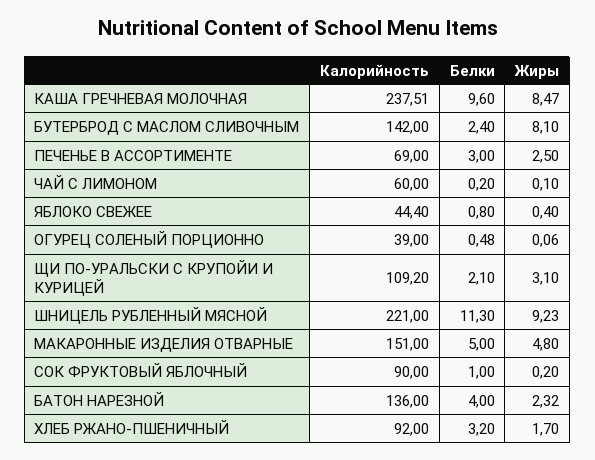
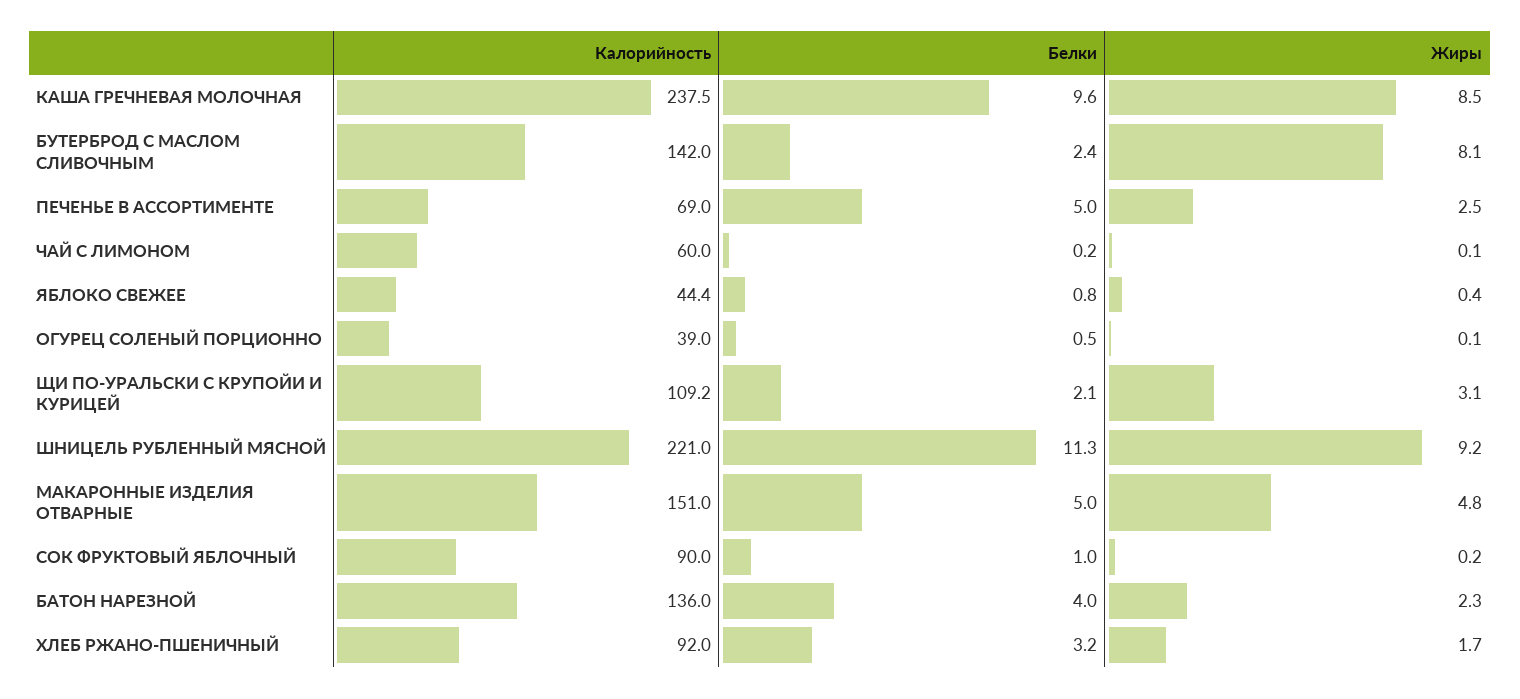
Белки, ПЕЧЕНЬЕ В АССОРТИМЕНТЕ: 3 -> 5

